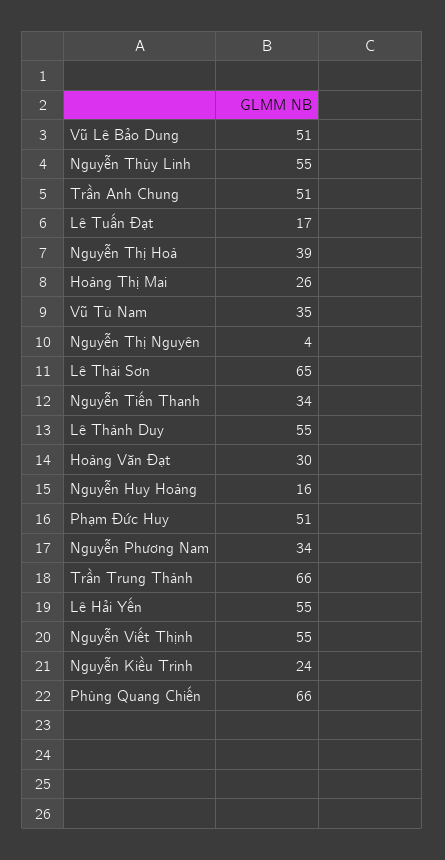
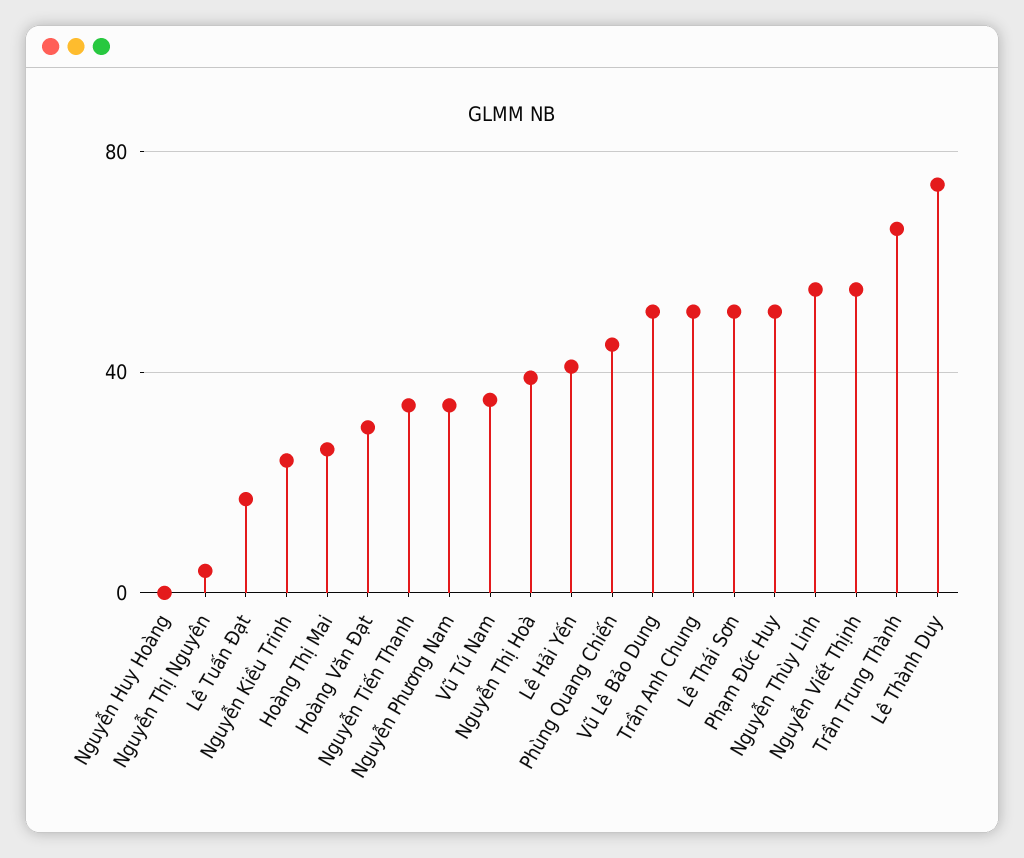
Lê Thái Sơn: 65 -> 50
Lê Thành Duy: 55 -> 75
Nguyễn Huy Hoàng: 16 -> 0
Lê Hải Yến: 55 -> 40
Phùng Quang Chiến: 66 -> 45

